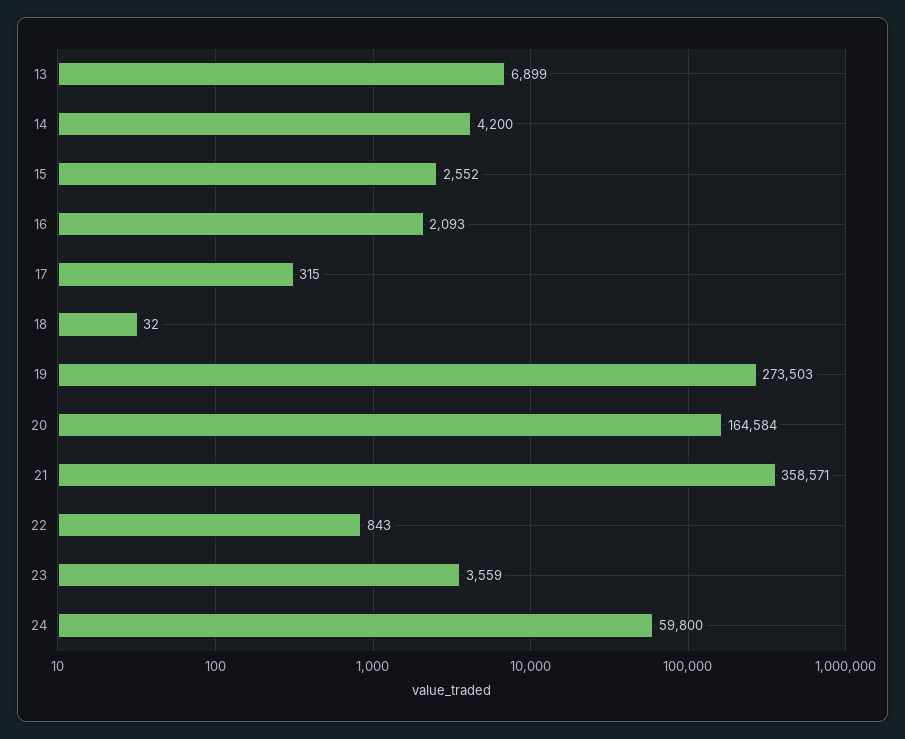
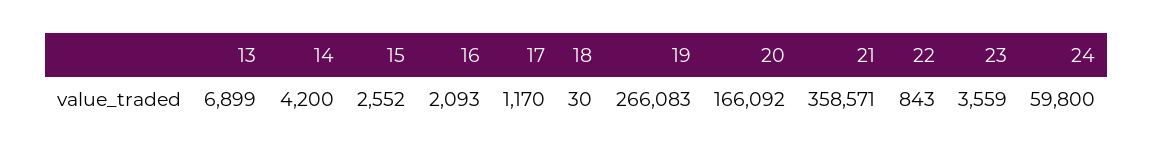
17: 315 -> 1170
18: 32 -> 30
19: 273503 -> 266083
20: 164584 -> 166092

